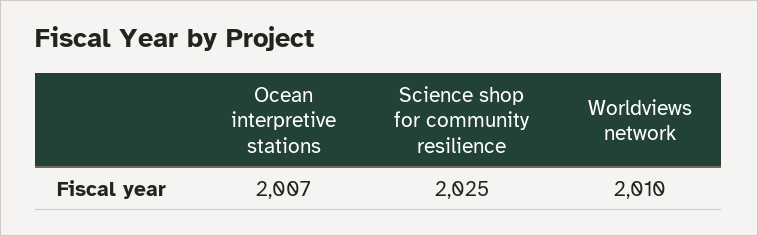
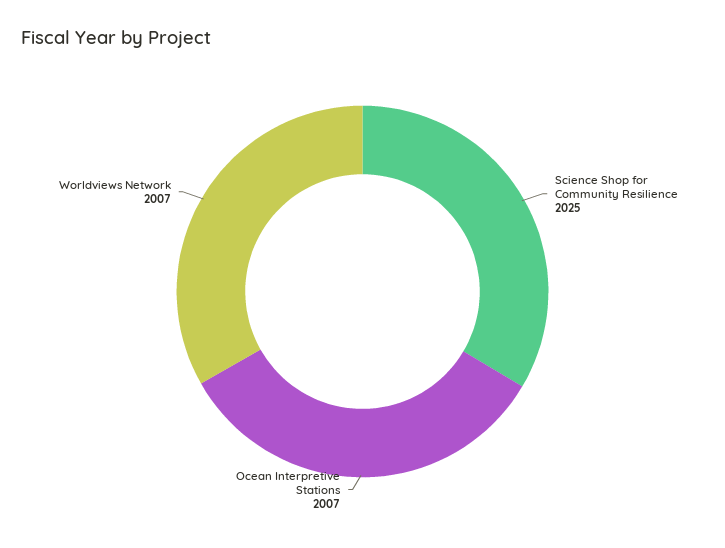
Worldviews network: 2010 -> 2007

